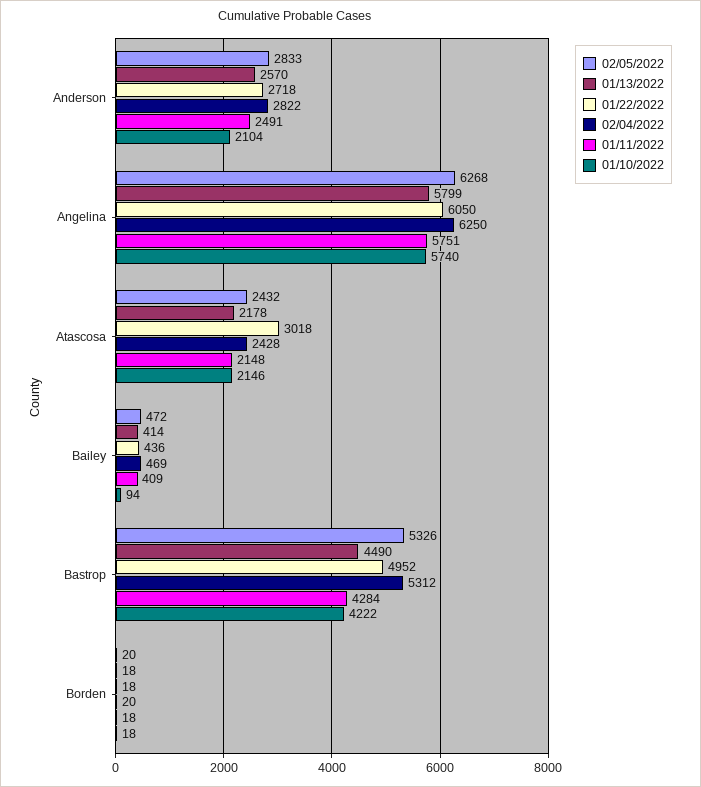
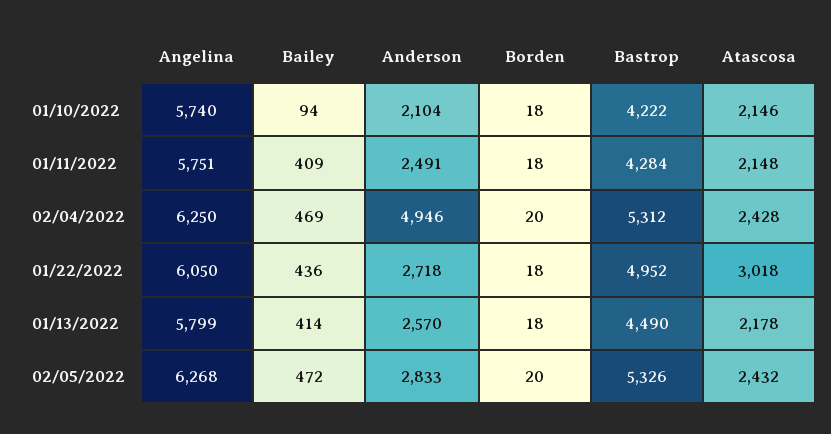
02/04/2022, Anderson: 2822 -> 4946

